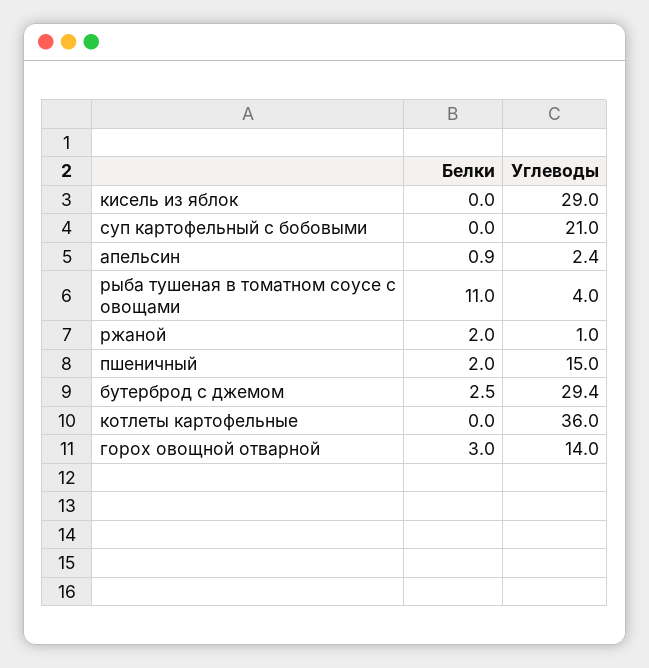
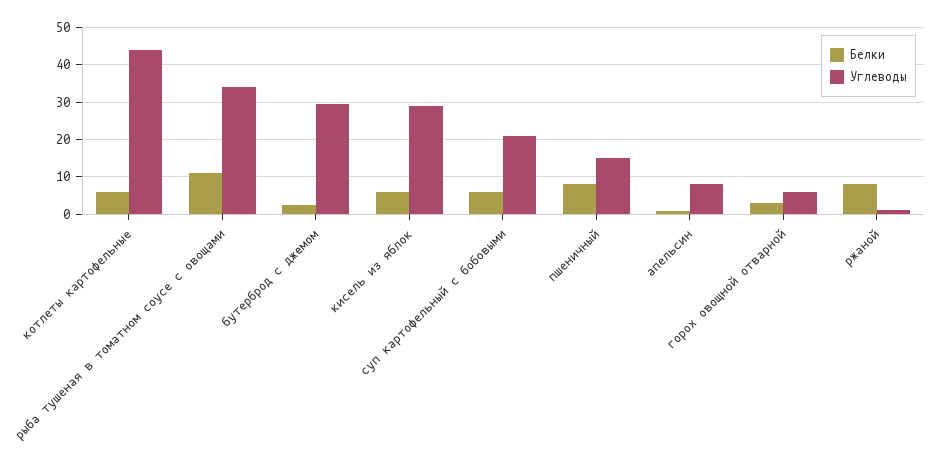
Белки, кисель из яблок: 0 -> 6
Белки, суп картофельный с бобовыми: 0 -> 6
Углеводы, апельсин: 2.4 -> 8
Углеводы, рыба тушеная в томатном соусе с овощами: 4 -> 34
Белки, ржаной: 2 -> 8
Белки, пшеничный: 2 -> 8
Белки, котлеты картофельные: 0 -> 6
Углеводы, котлеты картофельные: 36 -> 44
Углеводы, горох овощной отварной: 14 -> 6

